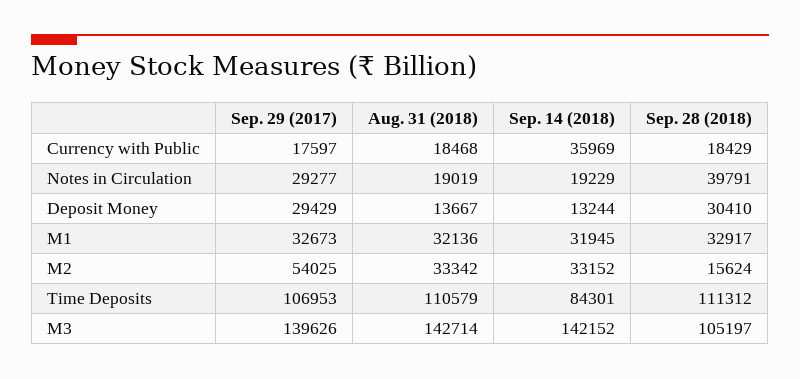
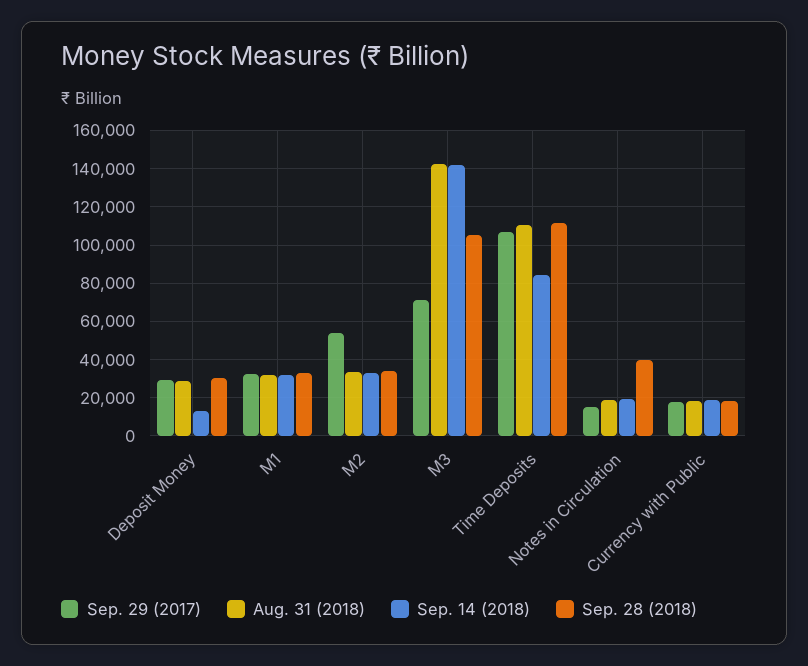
Sep. 14 (2018), Currency with Public: 35969 -> 20000
Sep. 29 (2017), Notes in Circulation: 29277 -> 15000
Aug. 31 (2018), Deposit Money: 13667 -> 30000
Sep. 28 (2018), M2: 15624 -> 35000
Sep. 29 (2017), M3: 139626 -> 70000

